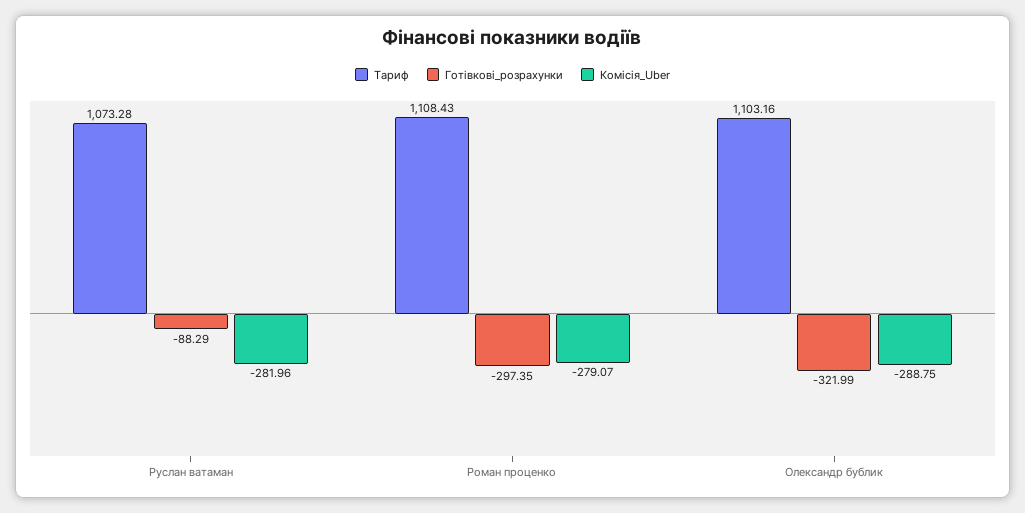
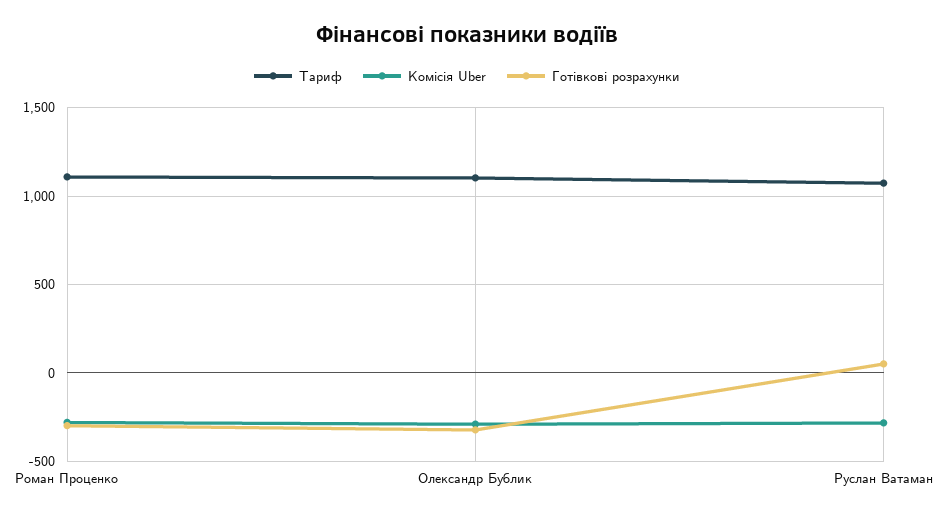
Готівкові_розрахунки, Руслан ватаман: -88.29 -> 50

